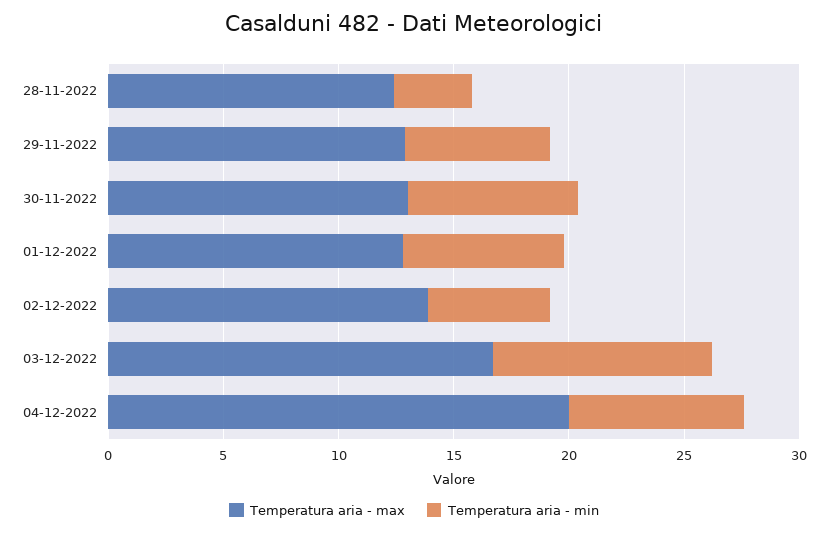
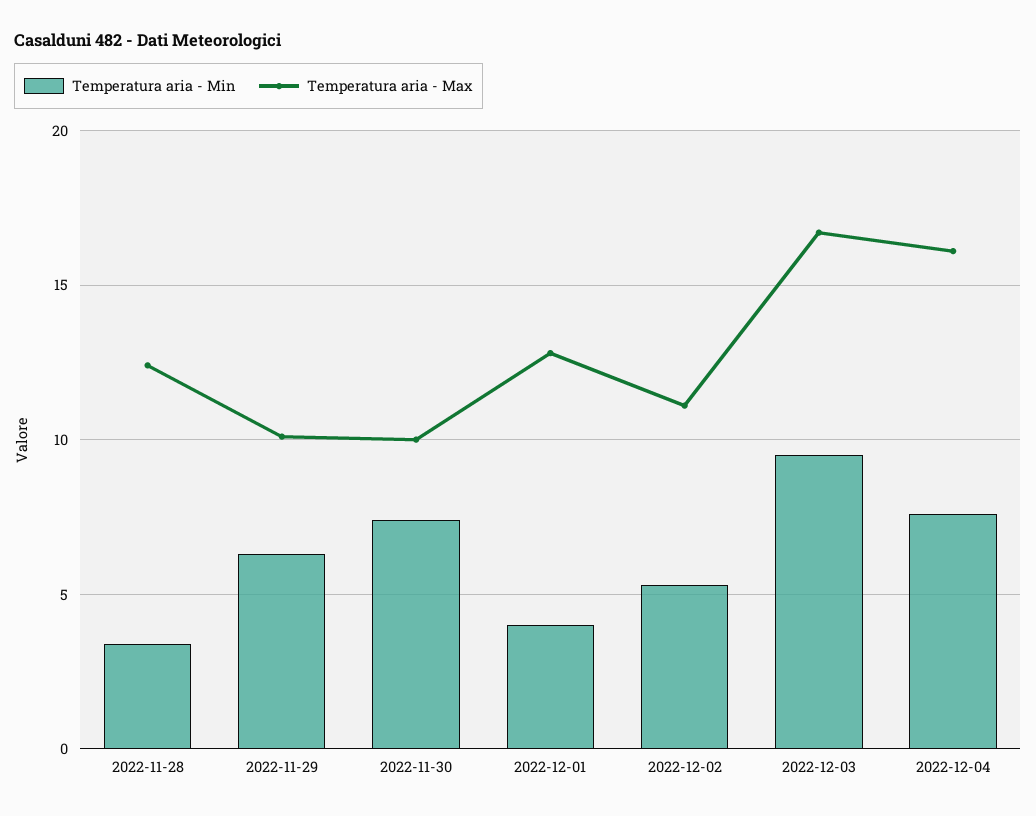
Temperatura aria - max, 29-11-2022: 13 -> 10
Temperatura aria - max, 30-11-2022: 13 -> 10
Temperatura aria - min, 01-12-2022: 7 -> 4
Temperatura aria - max, 02-12-2022: 14 -> 11
Temperatura aria - max, 04-12-2022: 20 -> 16

